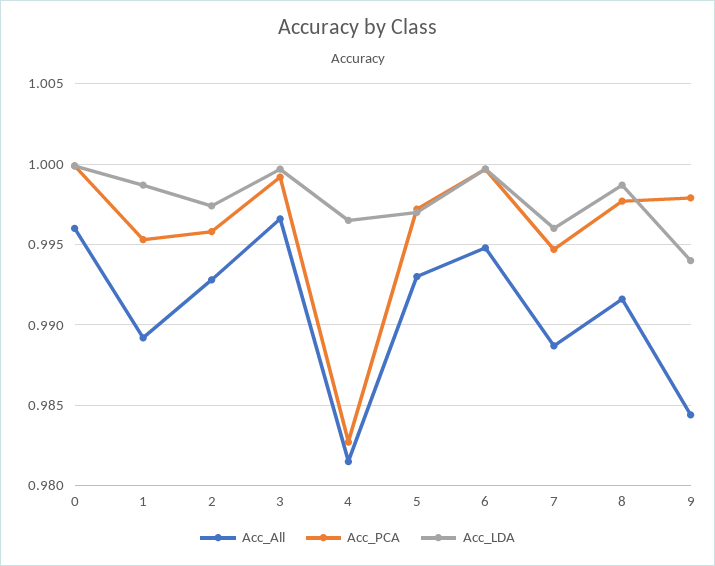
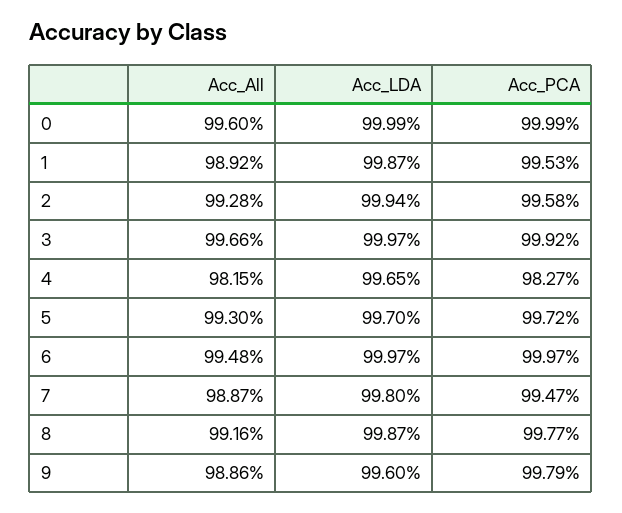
Acc_LDA, 2: 0.9975 -> 0.9994
Acc_LDA, 7: 0.996 -> 0.998
Acc_All, 9: 0.9845 -> 0.9886
Acc_LDA, 9: 0.994 -> 0.996

